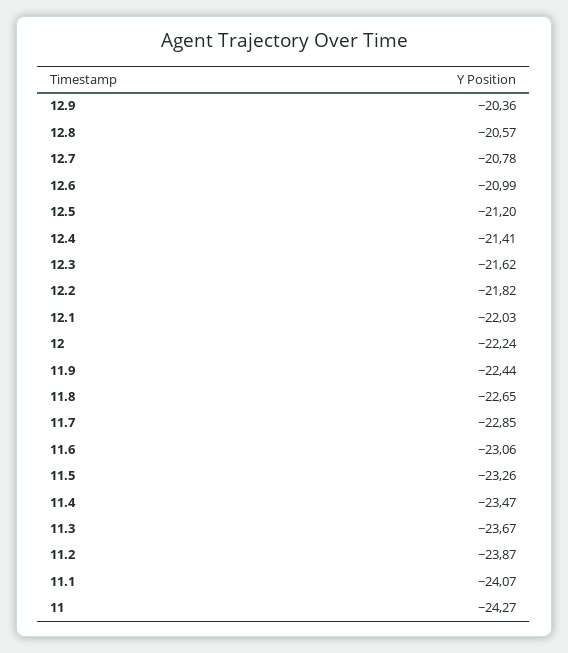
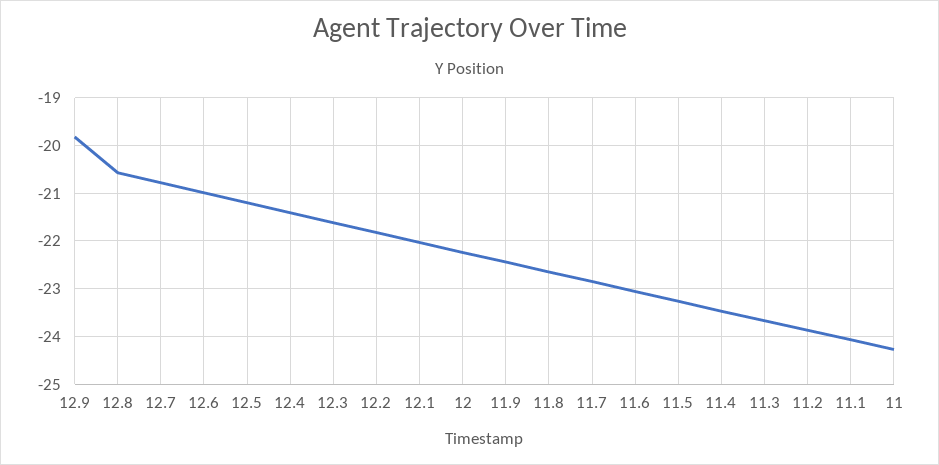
12.9: -20.36 -> -19.8

